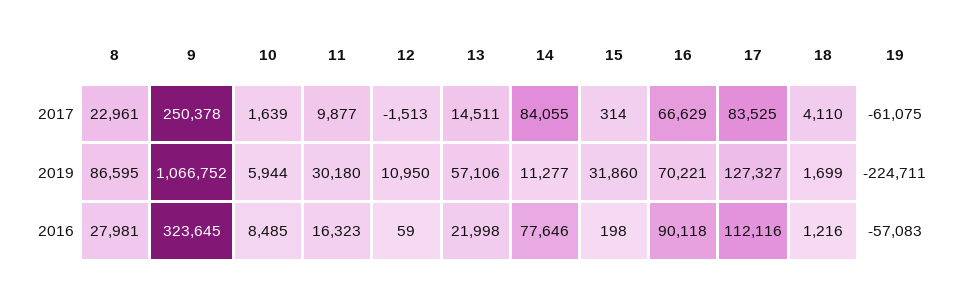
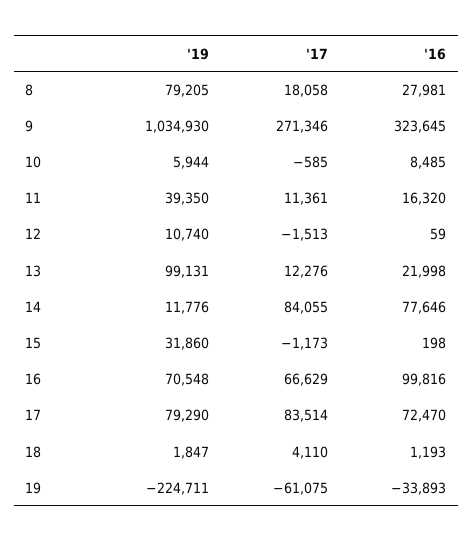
8, 2017: 22961 -> 18058
9, 2017: 250378 -> 271346
10, 2017: 1639 -> -585
11, 2017: 9877 -> 11361
13, 2017: 14511 -> 12276
15, 2017: 314 -> -1173
17, 2017: 83525 -> 83514
8, 2019: 86595 -> 79205
9, 2019: 1066752 -> 1034930
11, 2019: 30180 -> 39350
12, 2019: 10950 -> 10740
13, 2019: 57106 -> 99131
14, 2019: 11277 -> 11776
16, 2019: 70221 -> 70548
17, 2019: 127327 -> 79290
18, 2019: 1699 -> 1847
11, 2016: 16323 -> 16320
16, 2016: 90118 -> 99816
17, 2016: 112116 -> 72470
18, 2016: 1216 -> 1193
19, 2016: -57083 -> -33893

